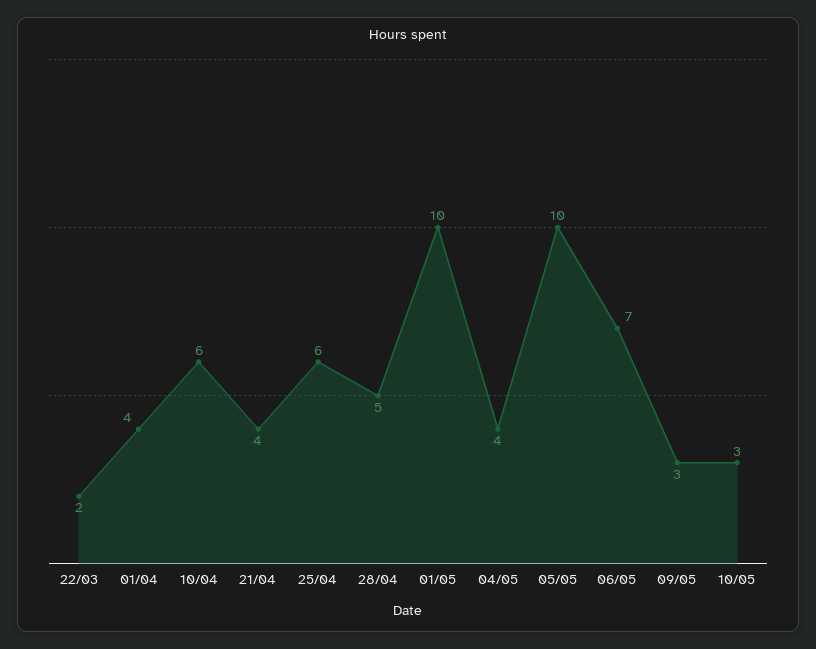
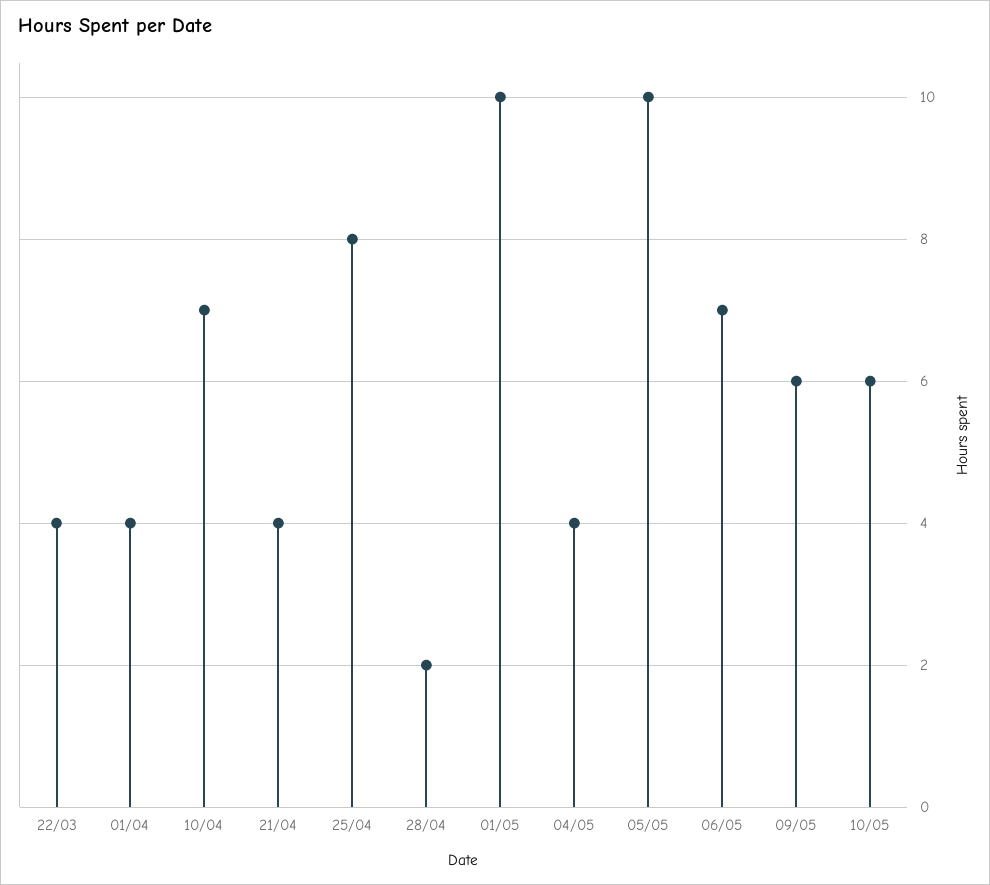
22/03: 2 -> 4
10/04: 6 -> 7
25/04: 6 -> 8
28/04: 5 -> 2
09/05: 3 -> 6
10/05: 3 -> 6

